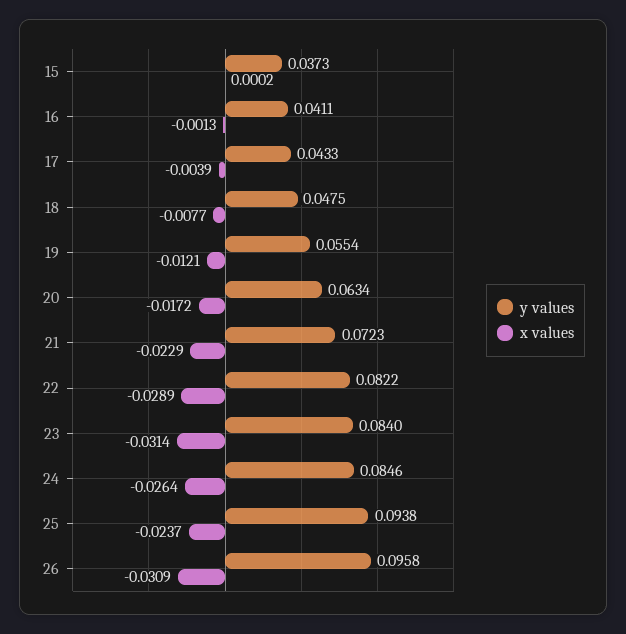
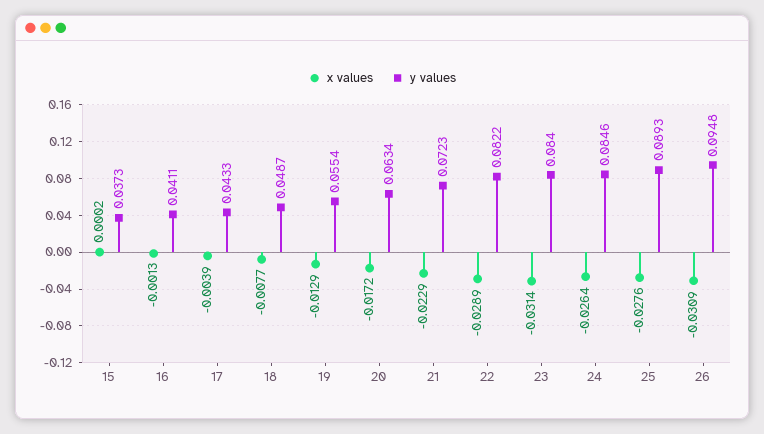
y values, 18: 0.0475 -> 0.0487
x values, 19: -0.0121 -> -0.0129
y values, 25: 0.0938 -> 0.0893
x values, 25: -0.0237 -> -0.0276
y values, 26: 0.0958 -> 0.0948

